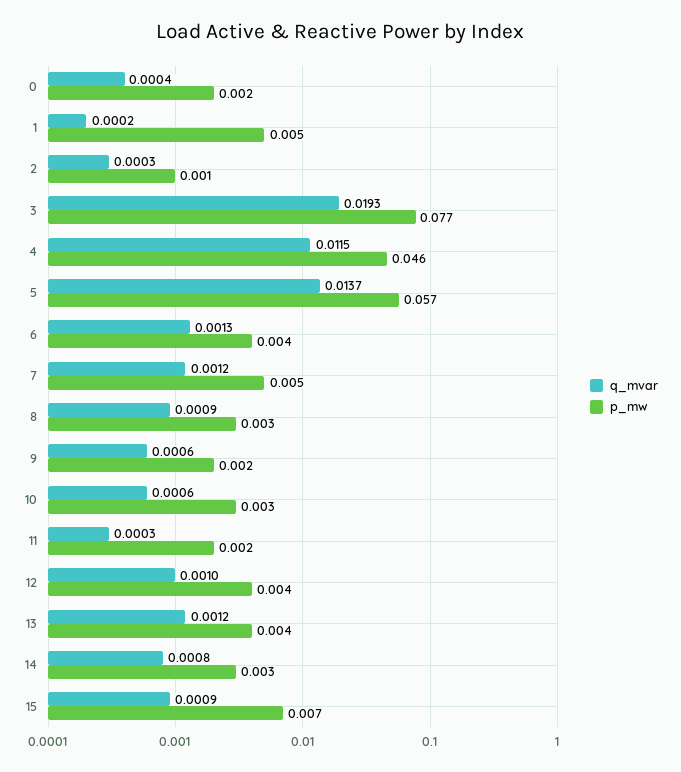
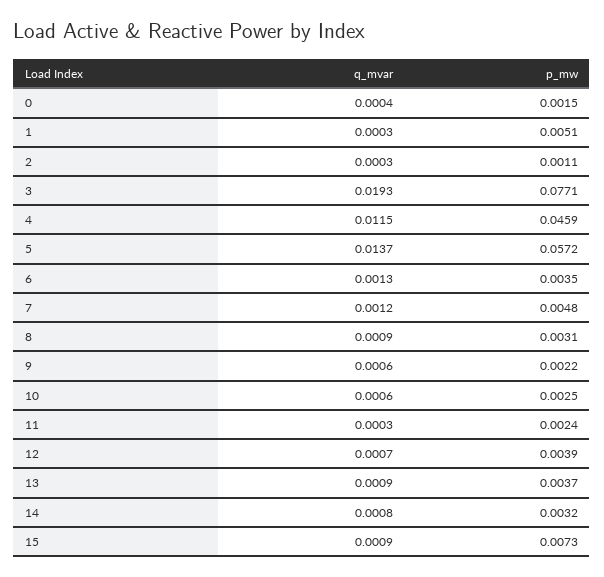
q_mvar, 1: 0.0002 -> 0.0003
q_mvar, 12: 0.001 -> 0.0007
q_mvar, 13: 0.0012 -> 0.0009

